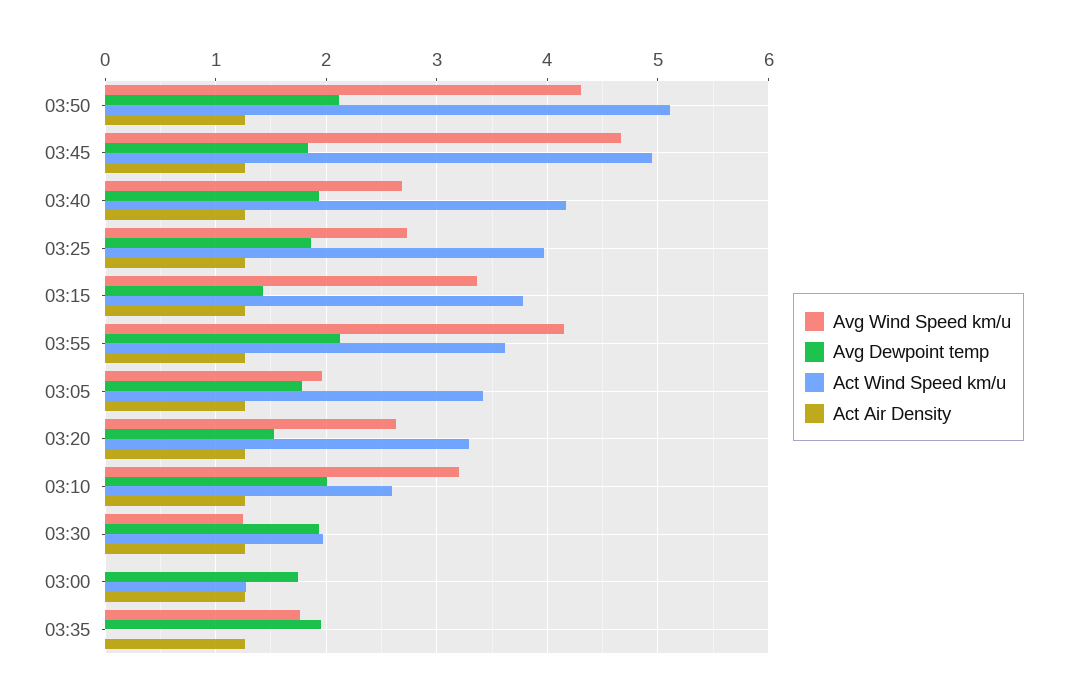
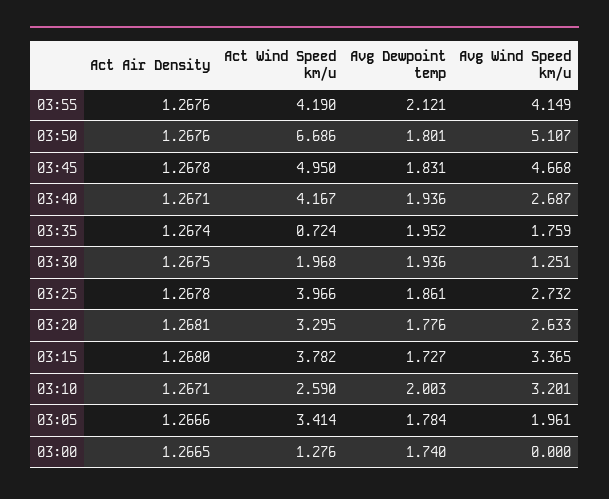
Avg Wind Speed km/u, 03:50: 4.3 -> 5.107
Avg Dewpoint temp, 03:50: 2.1 -> 1.801
Act Wind Speed km/u, 03:50: 5.1 -> 6.686
Avg Dewpoint temp, 03:15: 1.4 -> 1.727
Act Wind Speed km/u, 03:55: 3.6 -> 4.19
Avg Dewpoint temp, 03:20: 1.5 -> 1.776
Act Wind Speed km/u, 03:35: 0 -> 0.724

